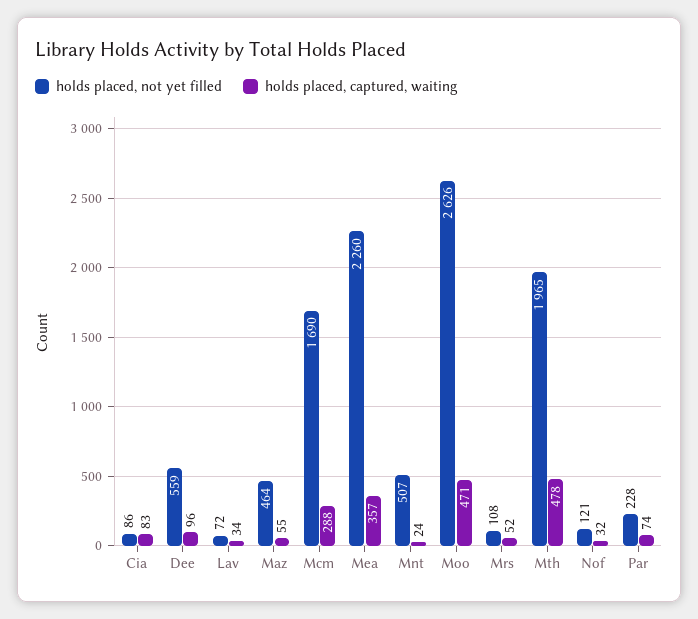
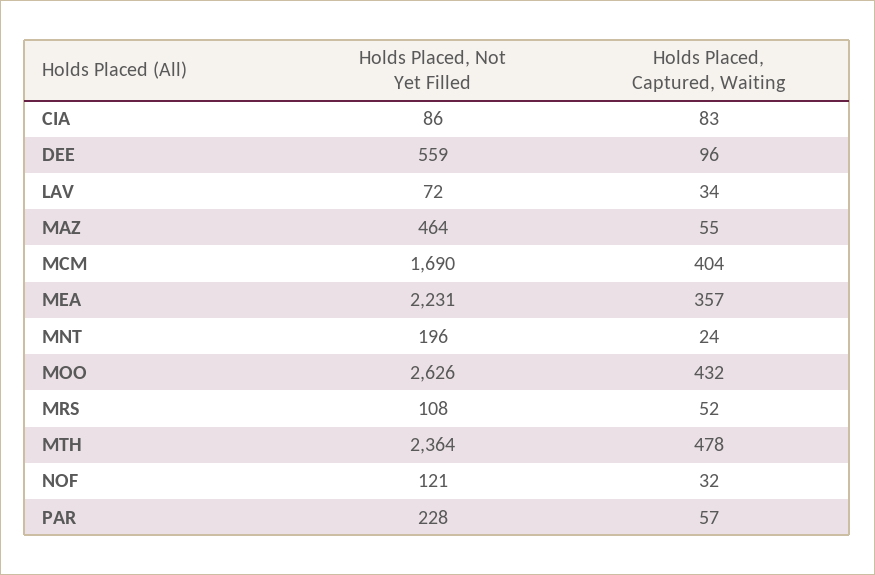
holds placed, captured, waiting, Mcm: 288 -> 404
holds placed, not yet filled, Mea: 2260 -> 2231
holds placed, not yet filled, Mnt: 507 -> 196
holds placed, captured, waiting, Moo: 471 -> 432
holds placed, not yet filled, Mth: 1965 -> 2364
holds placed, captured, waiting, Par: 74 -> 57

